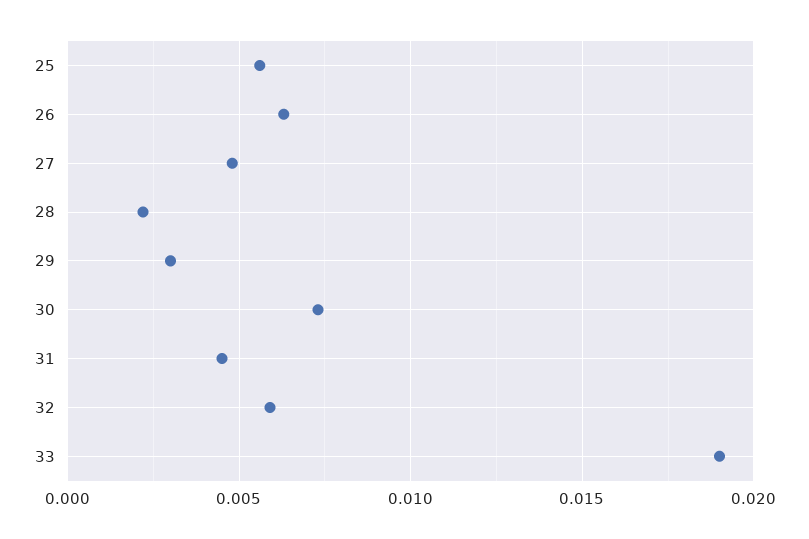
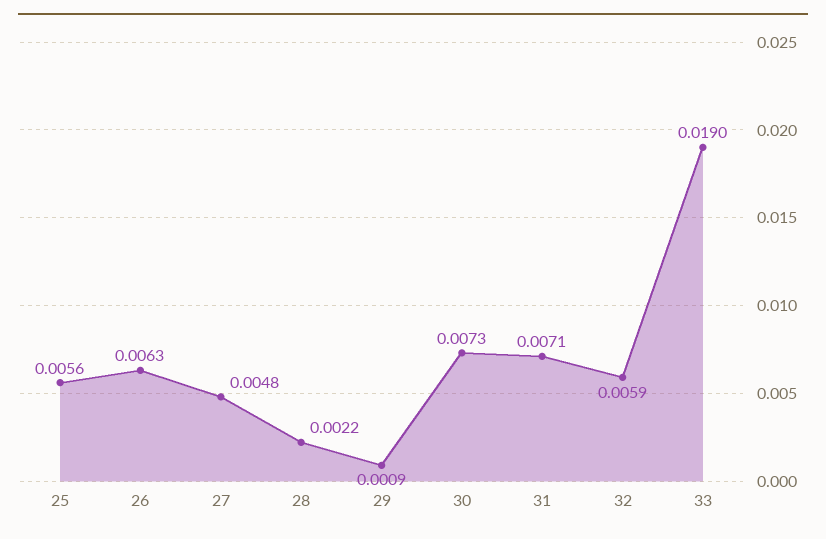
29: 0.003 -> 0.0009
31: 0.0045 -> 0.0071

